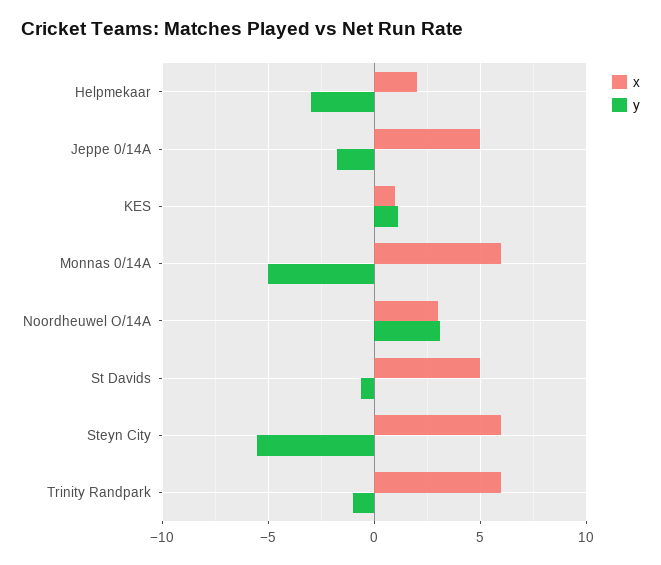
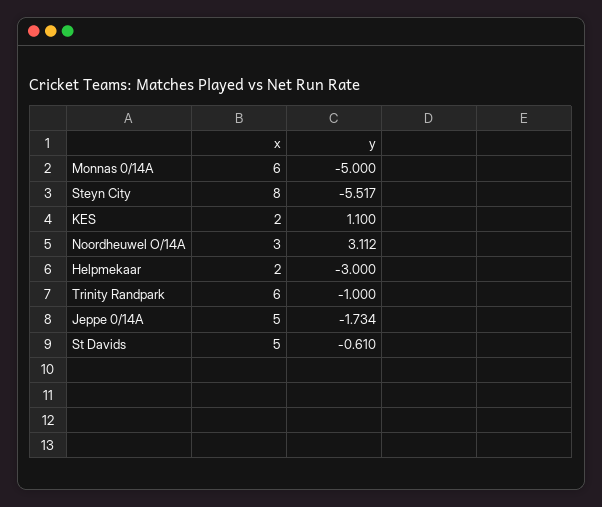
x, KES: 1 -> 2
x, Steyn City: 6 -> 8

